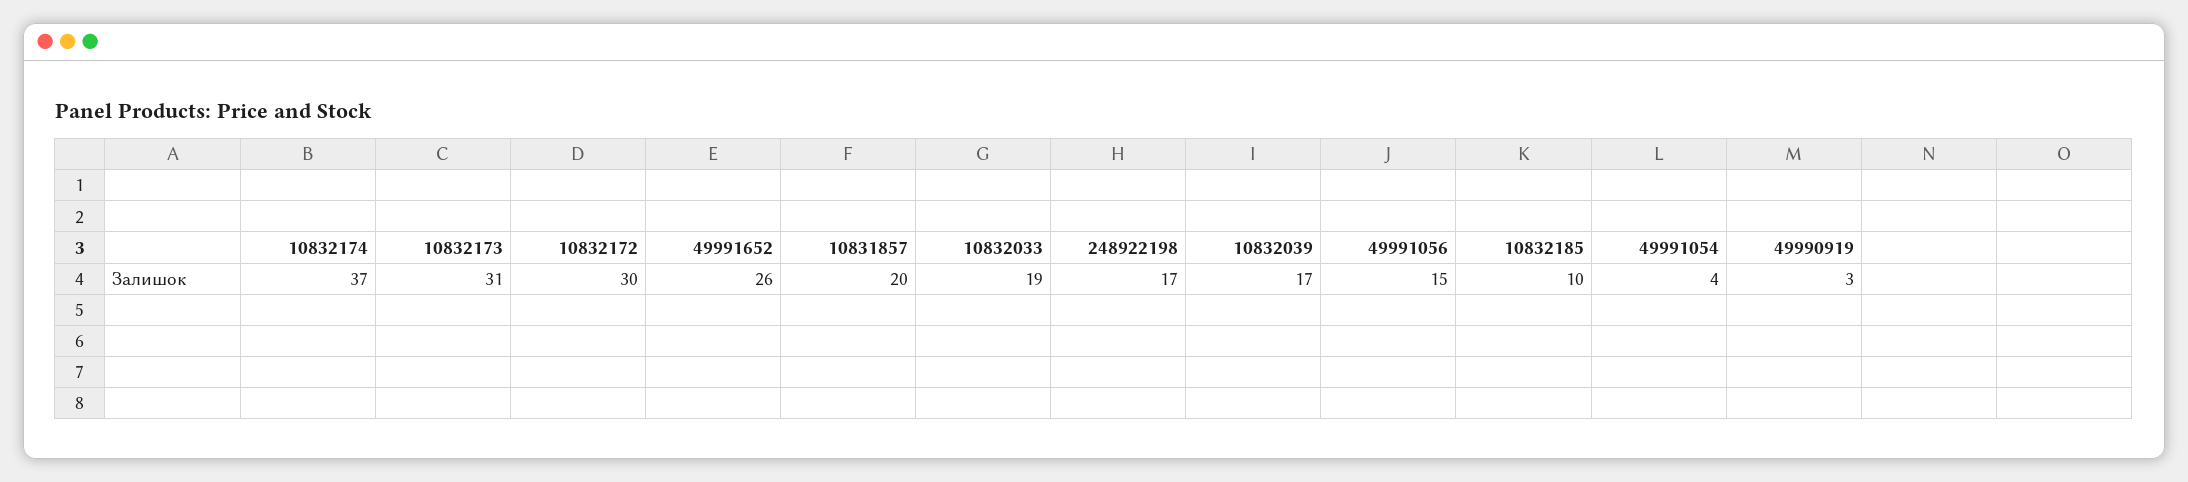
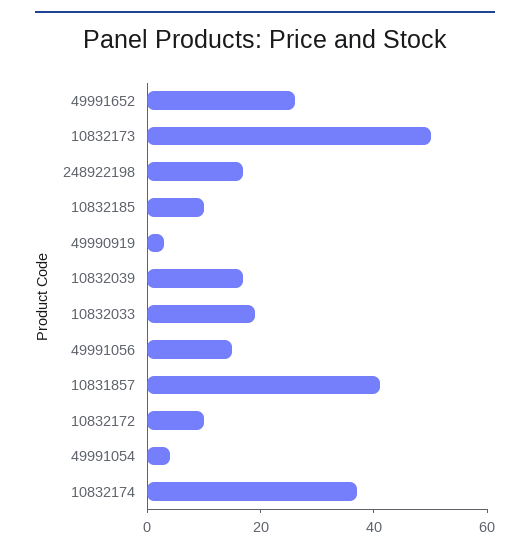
10832173: 31 -> 50
10832172: 30 -> 10
10831857: 20 -> 40

